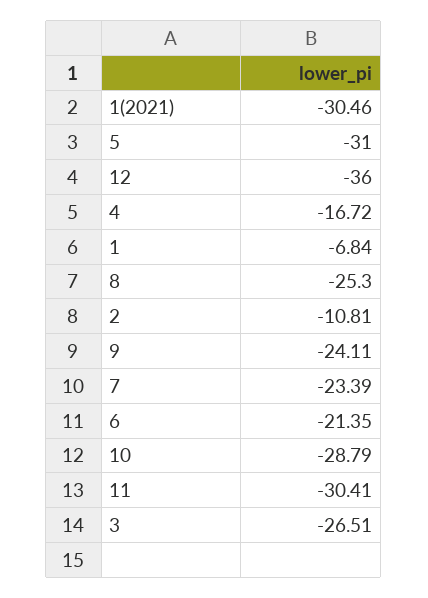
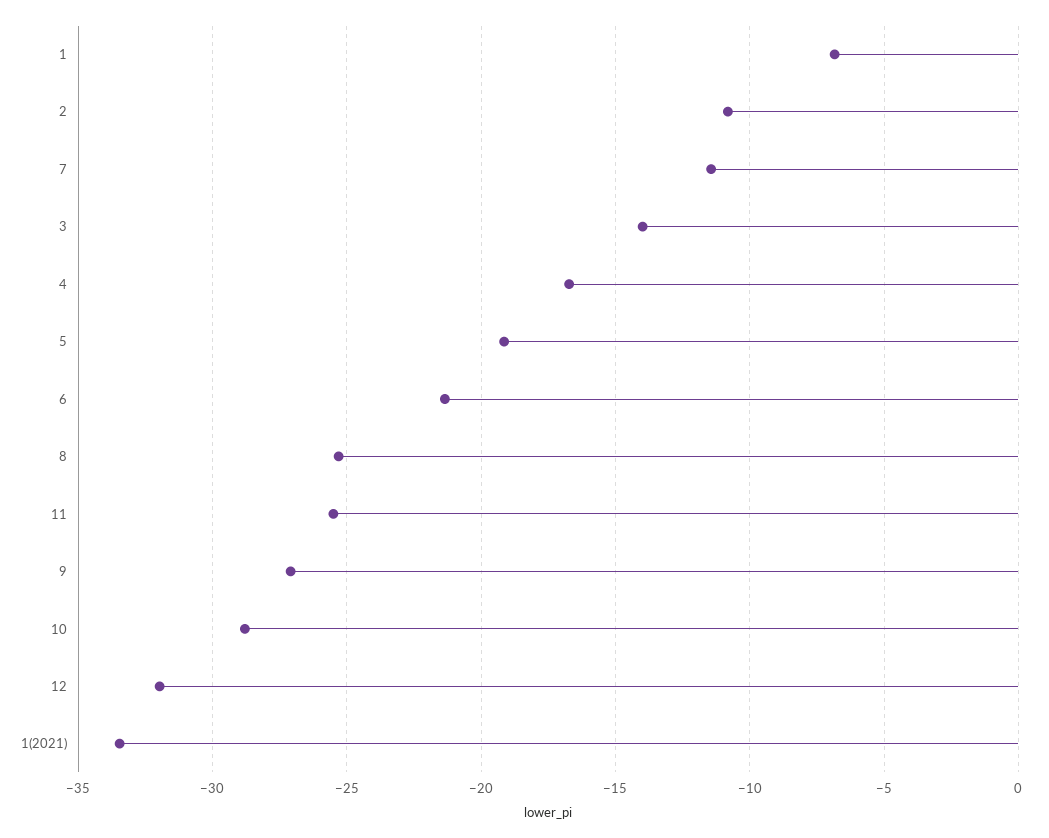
1(2021): -30.46 -> -33.5
5: -31 -> -19
12: -36 -> -32
9: -24.11 -> -27
7: -23.39 -> -11.5
11: -30.41 -> -25.5
3: -26.51 -> -14

